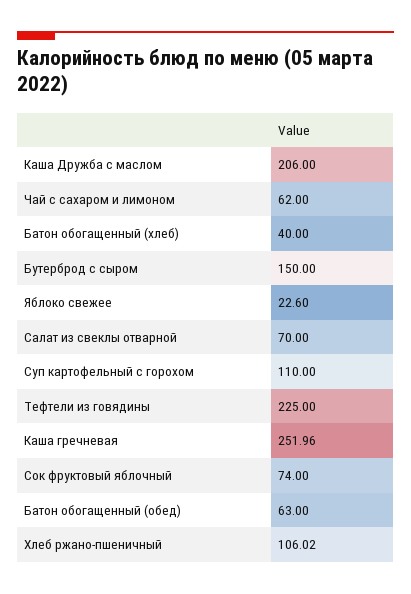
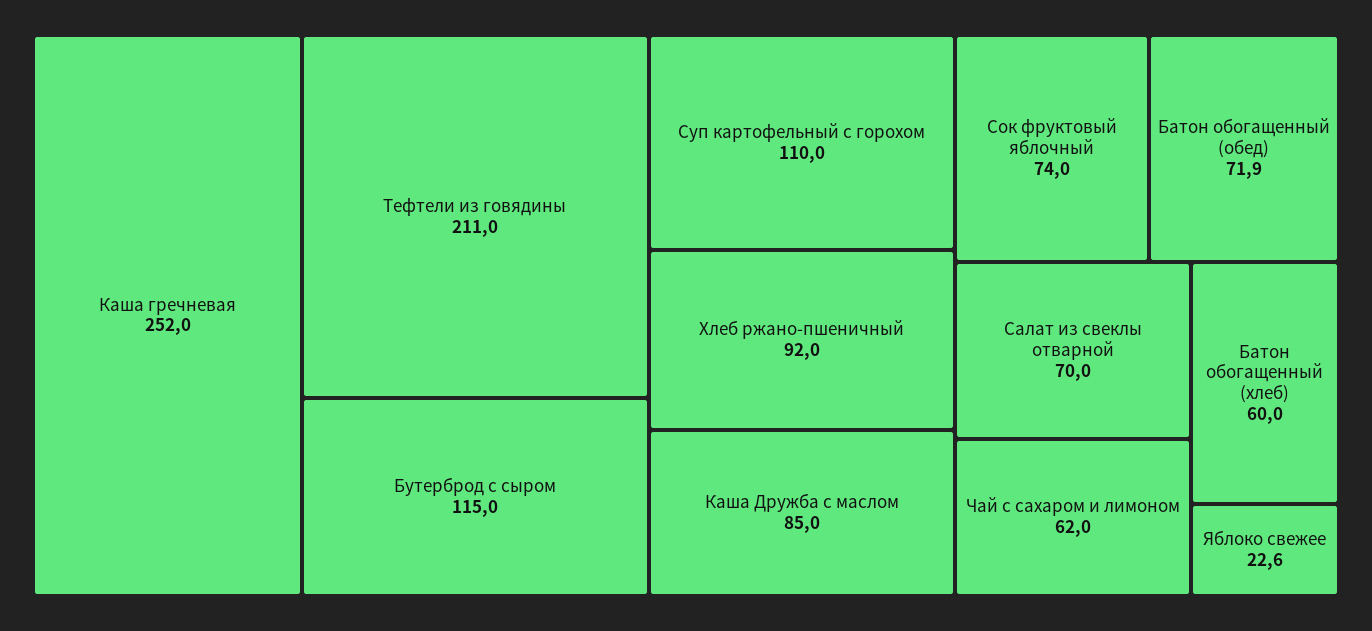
Каша Дружба с маслом: 206 -> 85
Батон обогащенный (хлеб): 40 -> 60
Бутерброд с сыром: 150 -> 115
Тефтели из говядины: 225 -> 211
Батон обогащенный (обед): 63 -> 71.9
Хлеб ржано-пшеничный: 106.02 -> 92

